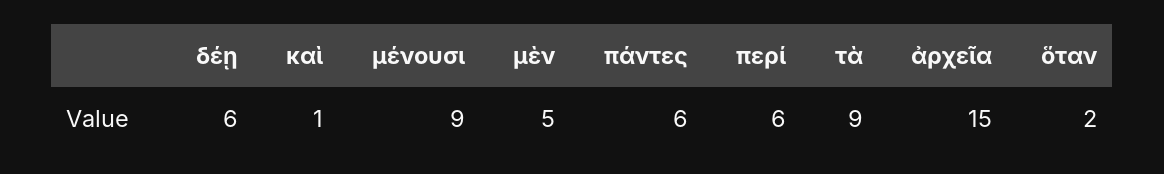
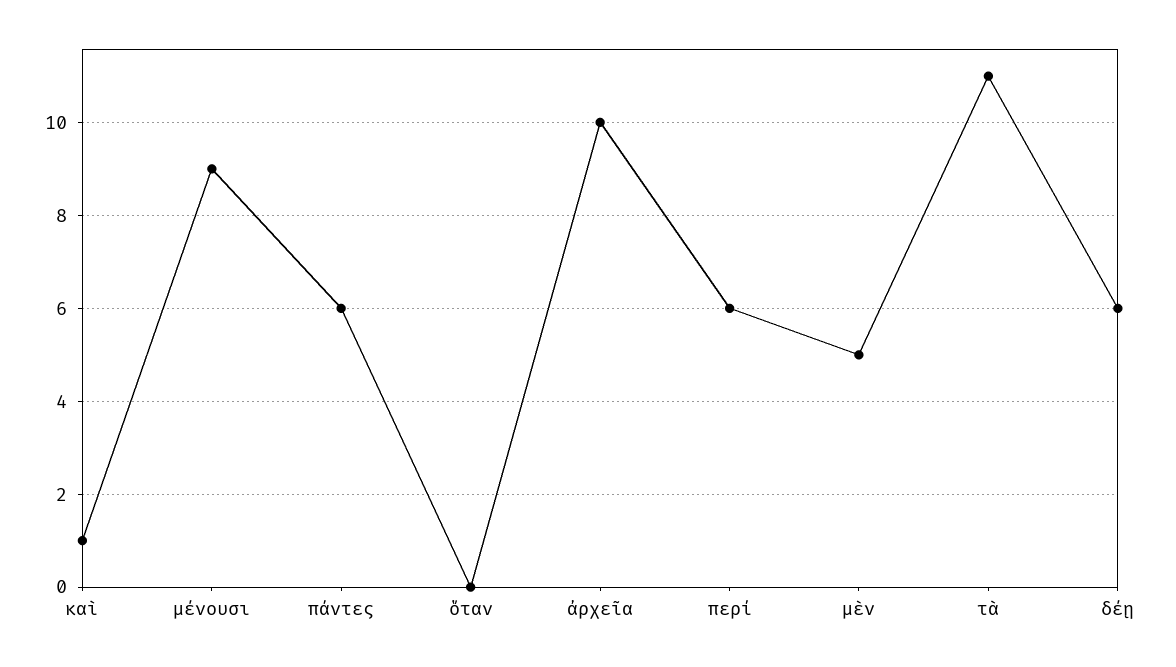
τὰ: 9 -> 11
ἀρχεῖα: 15 -> 10
ὅταν: 2 -> 0

